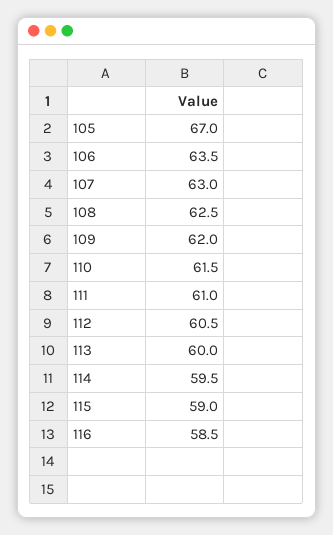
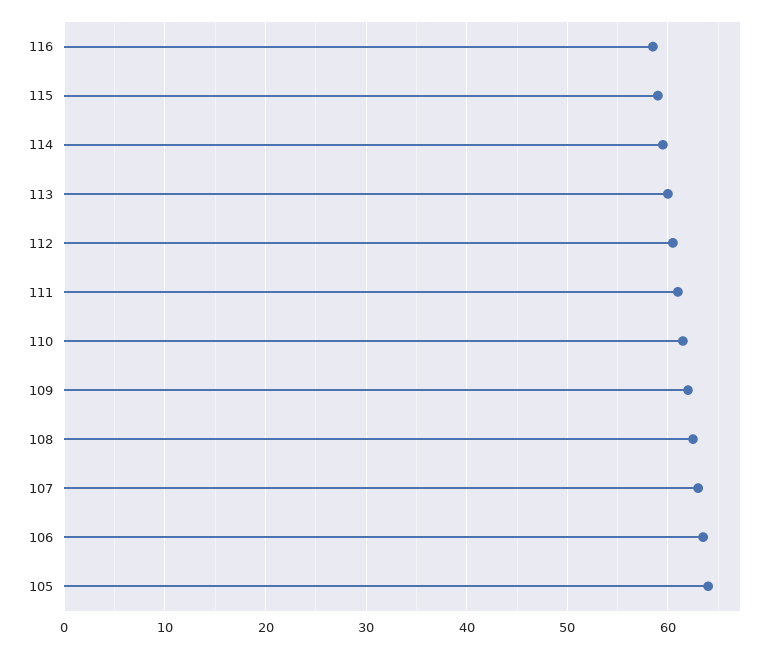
105: 67 -> 64

